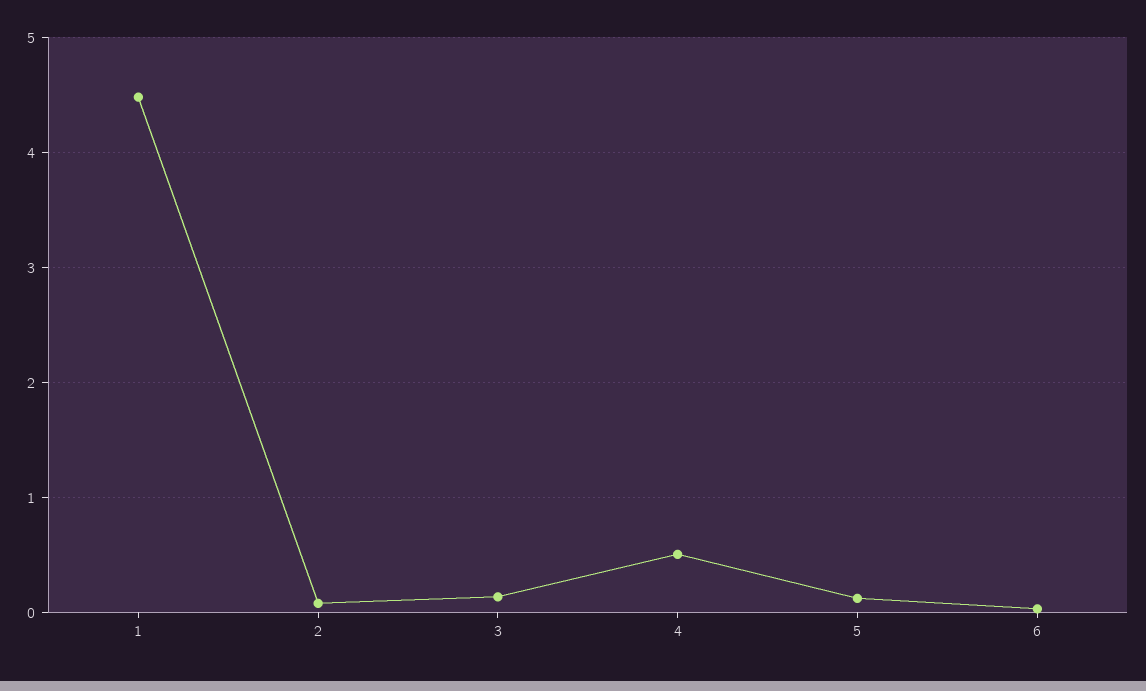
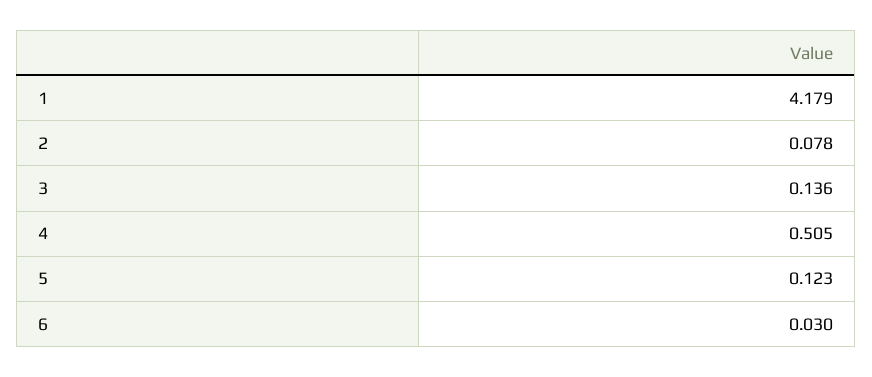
1: 4.5 -> 4.179

